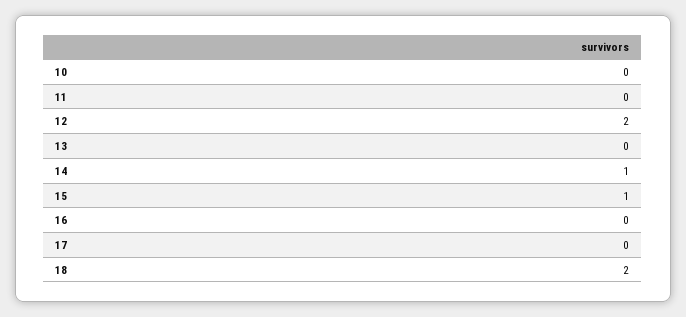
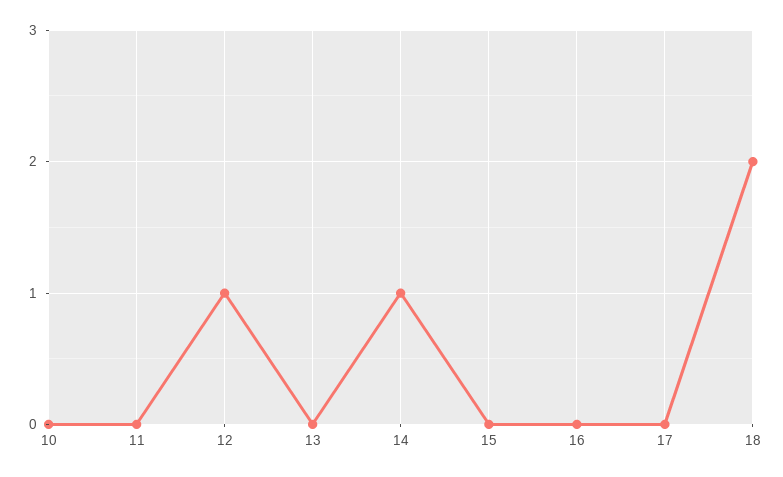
12: 2 -> 1
15: 1 -> 0

